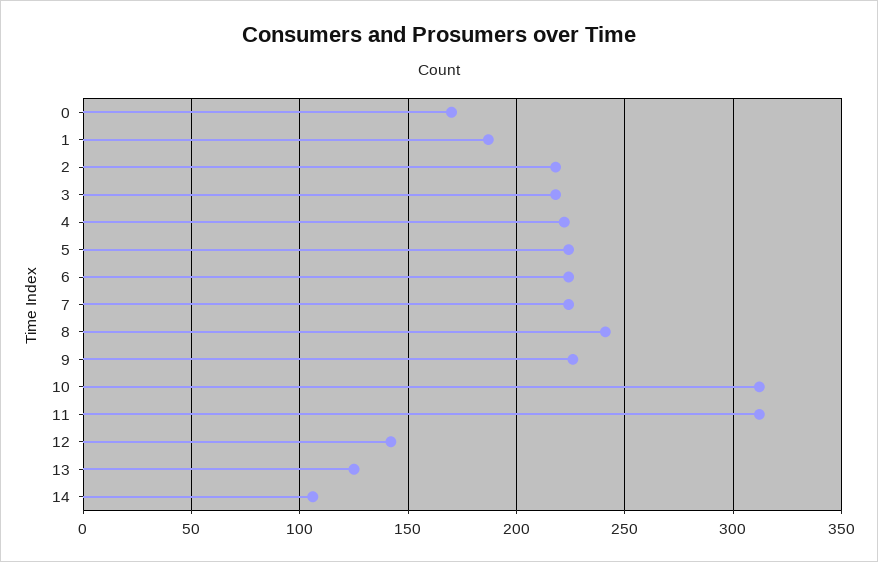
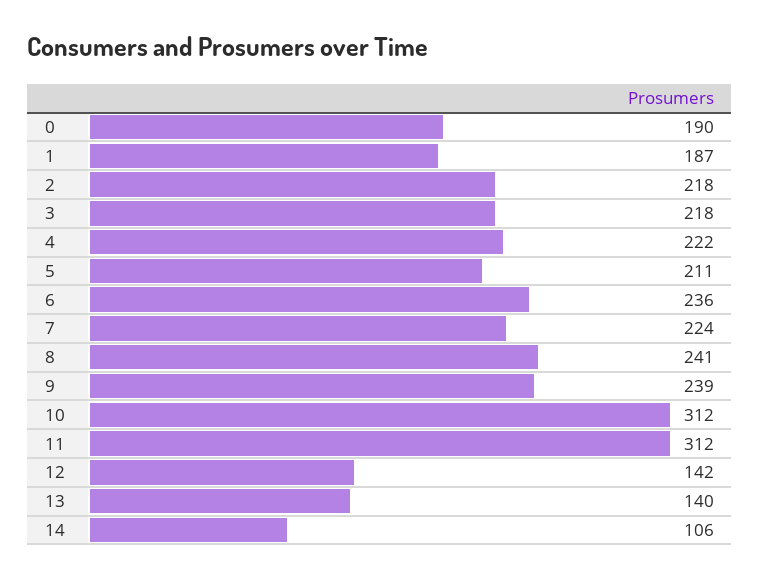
0: 170 -> 190
5: 225 -> 211
6: 225 -> 236
9: 225 -> 239
13: 125 -> 140

